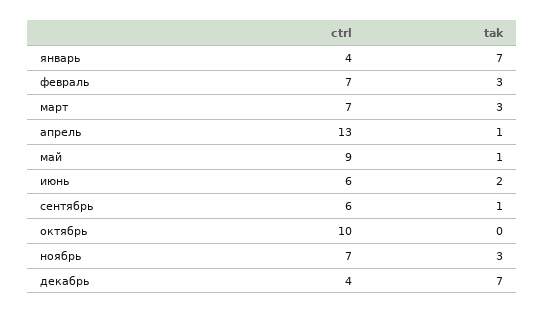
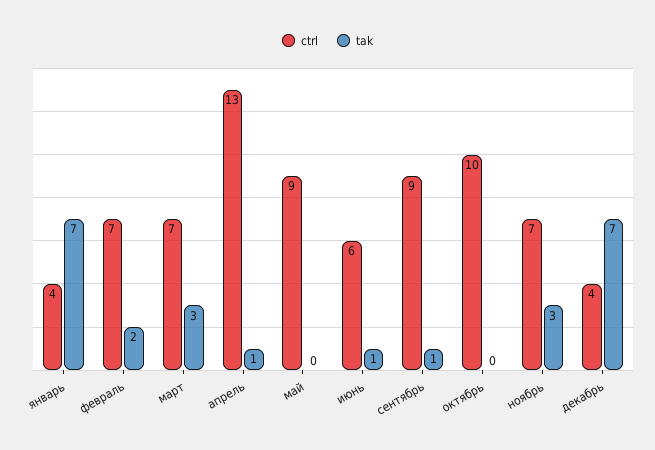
tak, февраль: 3 -> 2
tak, май: 1 -> 0
tak, июнь: 2 -> 1
ctrl, сентябрь: 6 -> 9

